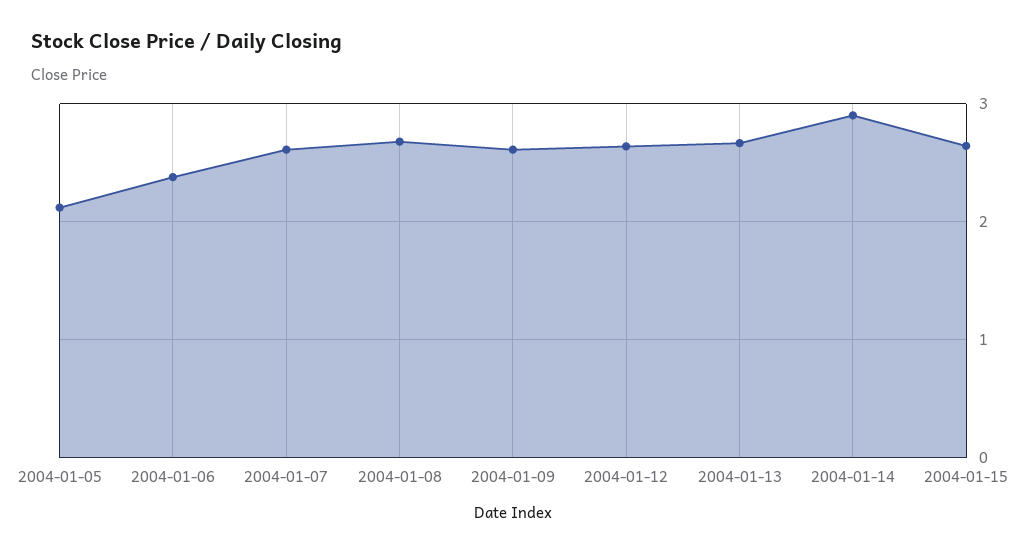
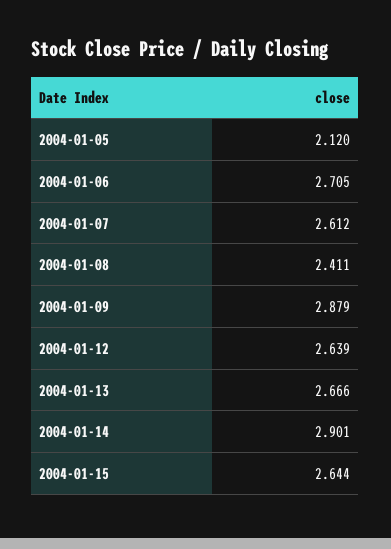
2004-01-06: 2.4 -> 2.705
2004-01-08: 2.7 -> 2.411
2004-01-09: 2.6 -> 2.879

